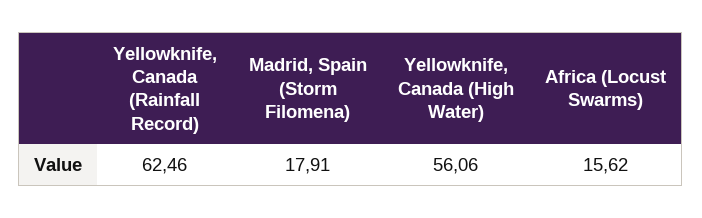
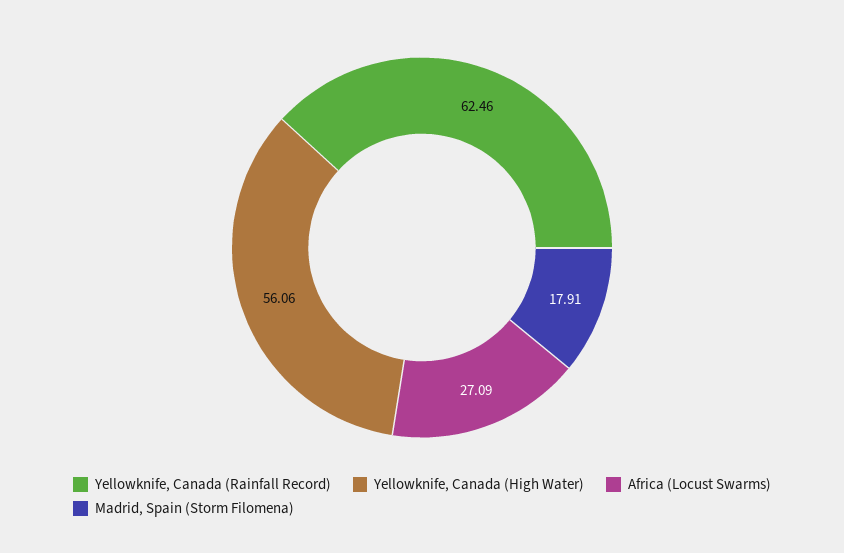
Africa (Locust Swarms): 15.62 -> 27.09

